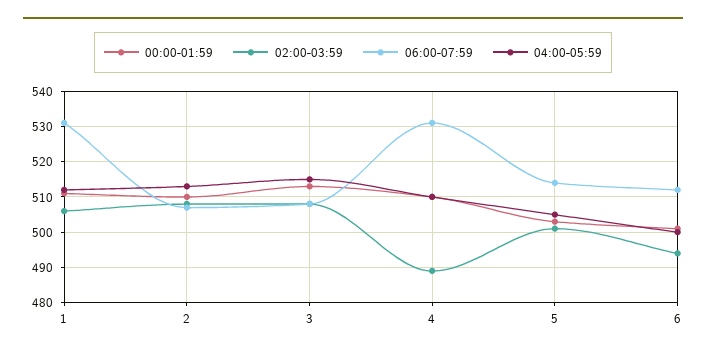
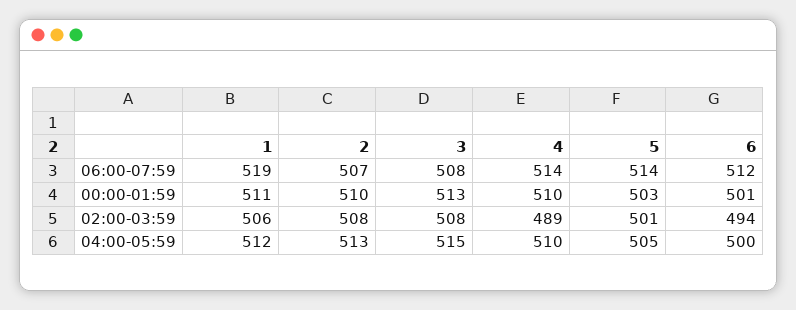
06:00-07:59, 1: 530 -> 519
06:00-07:59, 4: 530 -> 514

